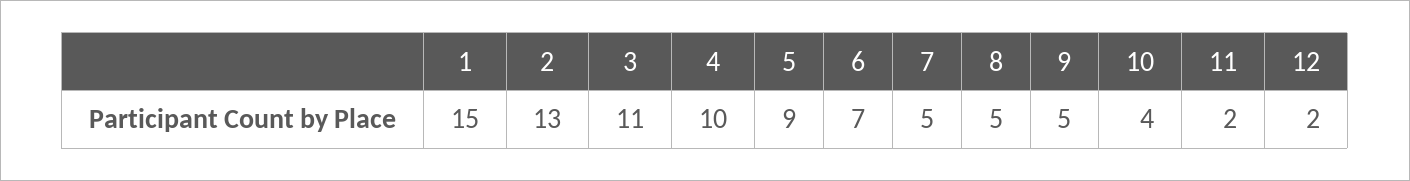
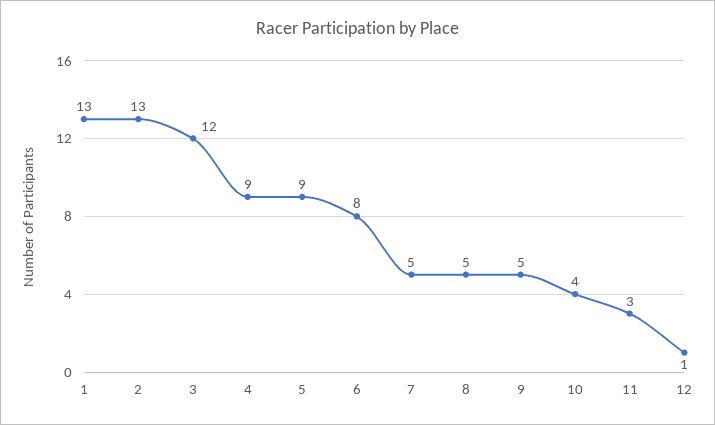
1: 15 -> 13
3: 11 -> 12
4: 10 -> 9
6: 7 -> 8
11: 2 -> 3
12: 2 -> 1

